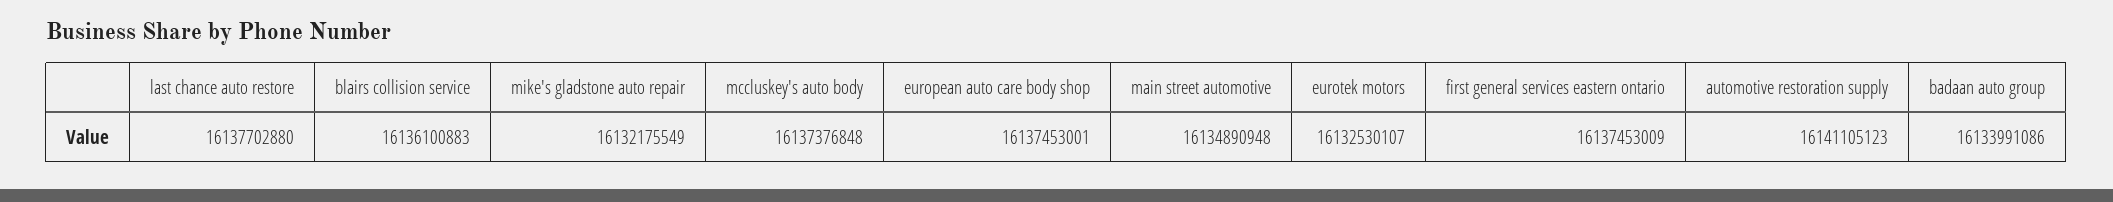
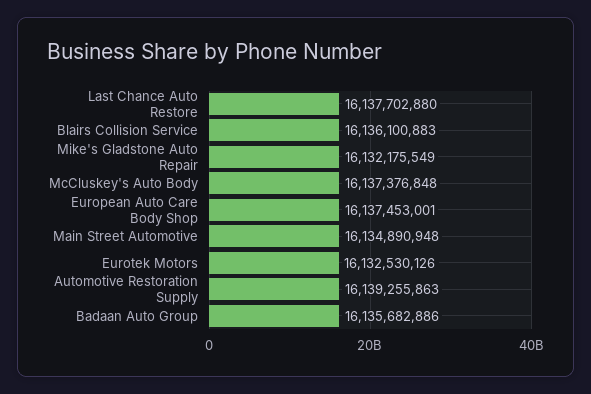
eurotek motors: 16132530107 -> 16132530126
first general services eastern ontario: 16137453009 -> none
automotive restoration supply: 16141105123 -> 16139255863
badaan auto group: 16133991086 -> 16135682886

